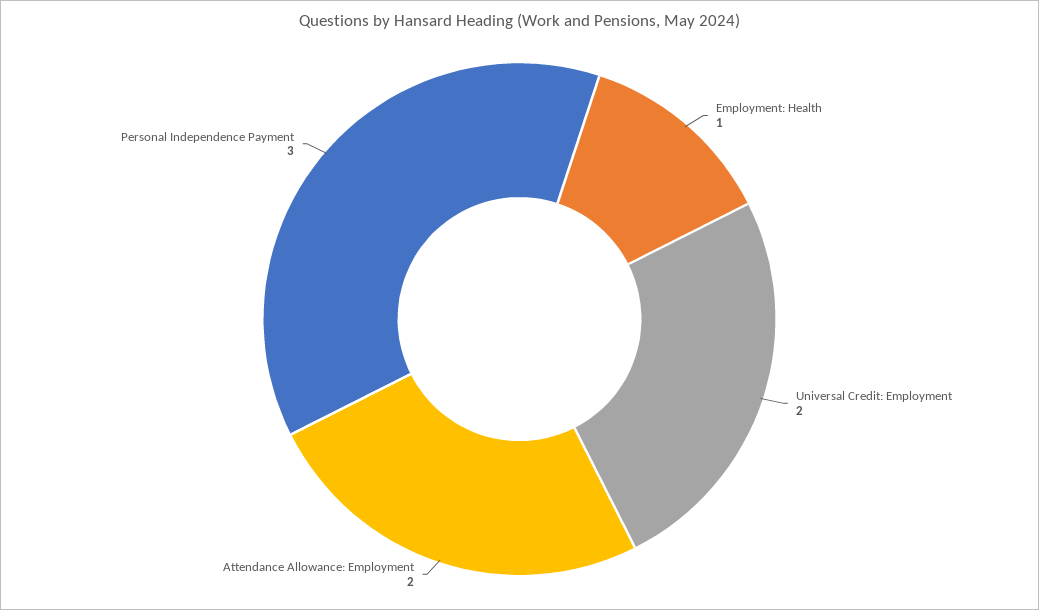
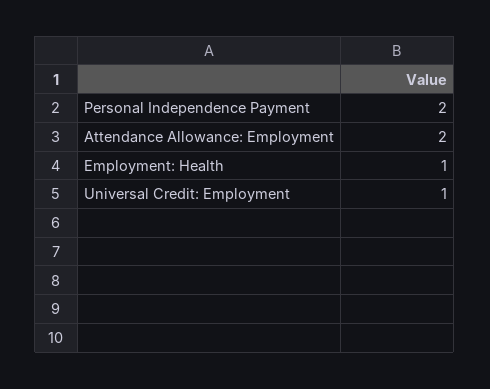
Universal Credit: Employment: 2 -> 1
Personal Independence Payment: 3 -> 2

